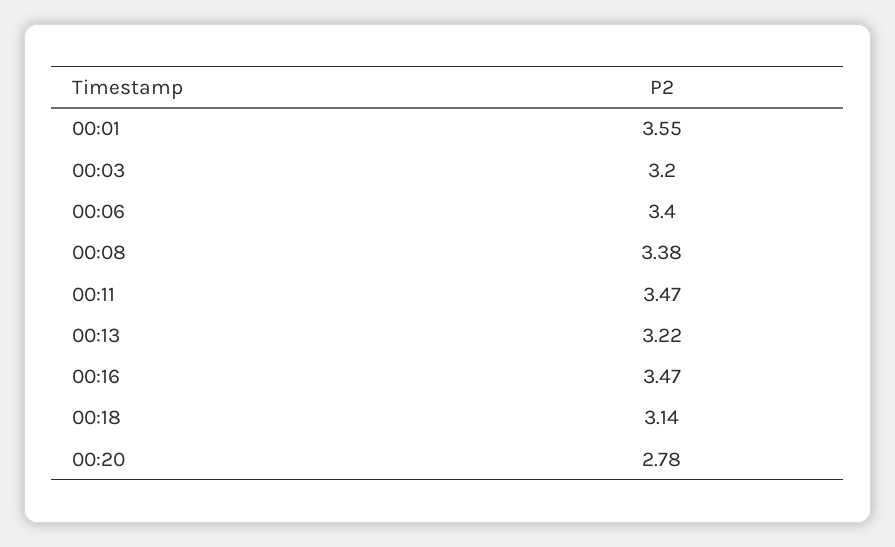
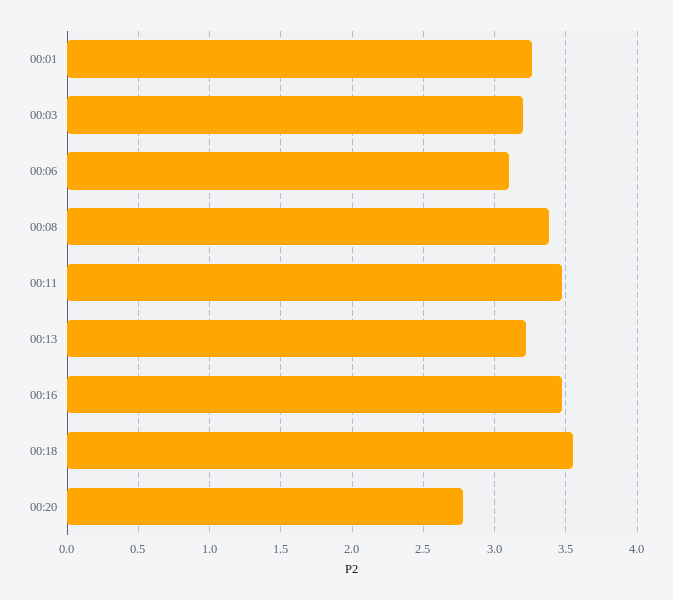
00:01: 3.55 -> 3.25
00:06: 3.4 -> 3.1
00:18: 3.14 -> 3.55

